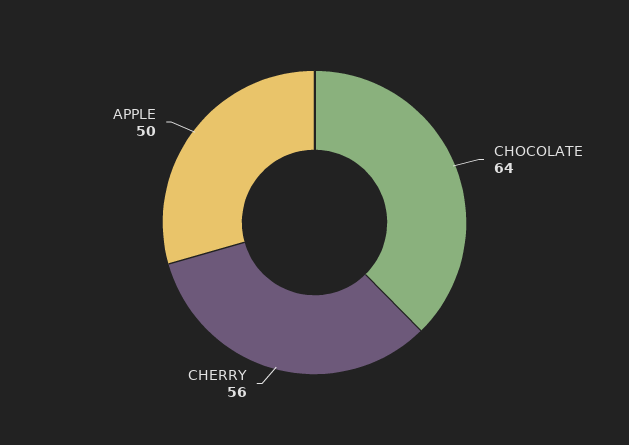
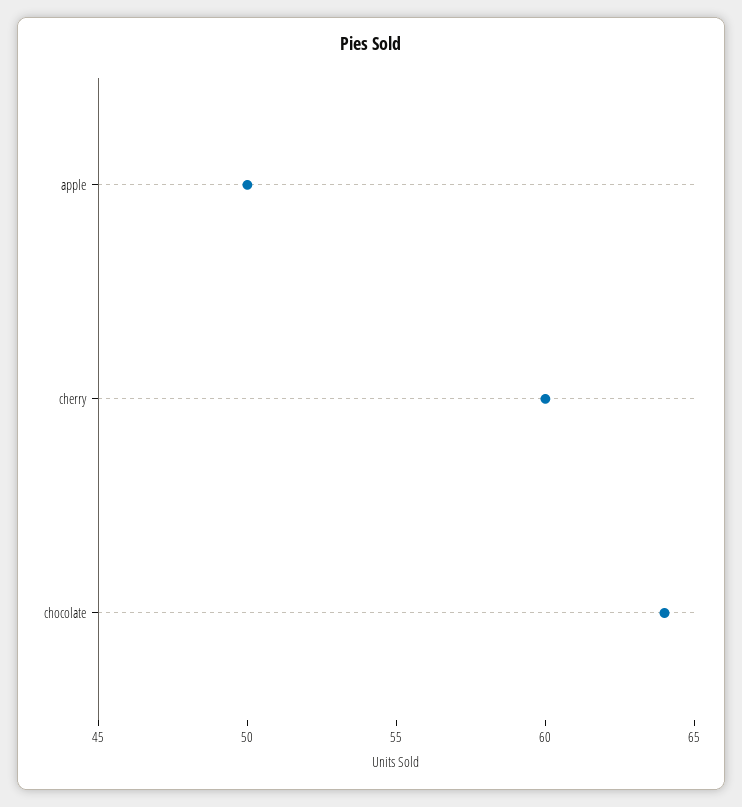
CHERRY: 56 -> 60

